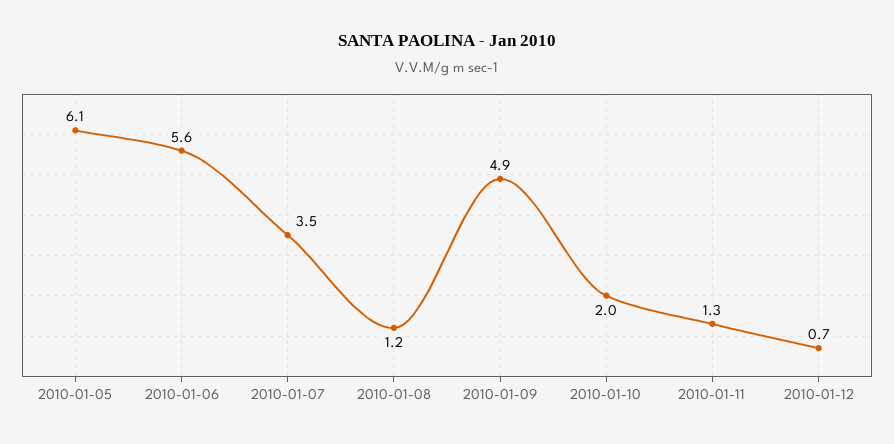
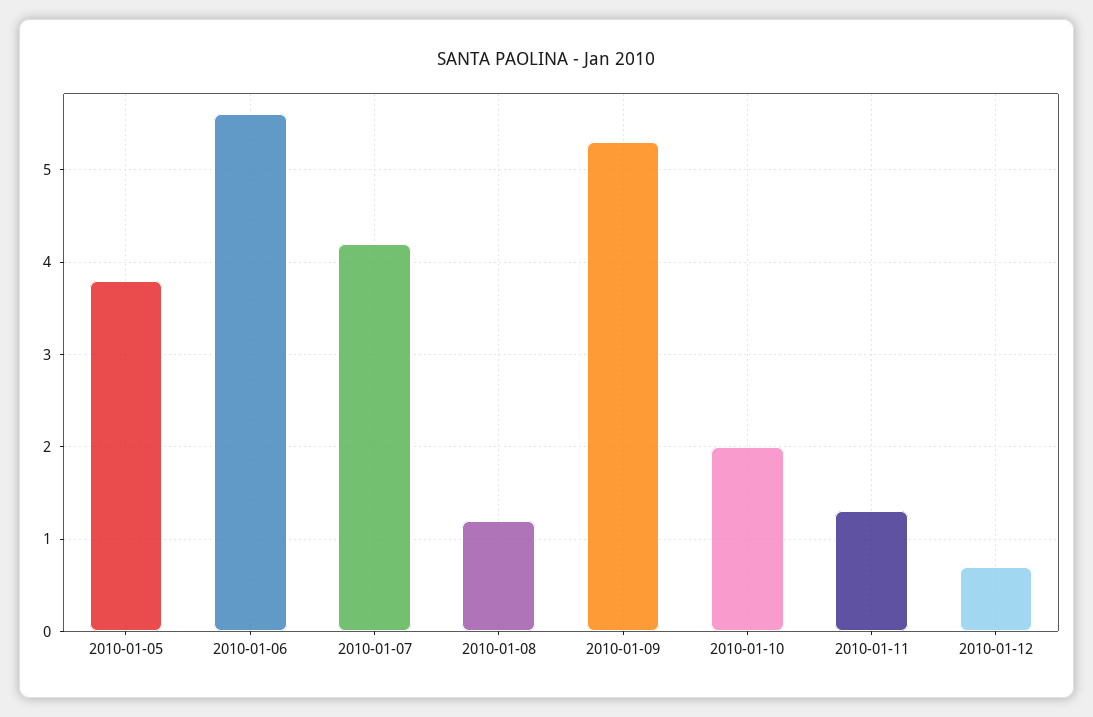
2010-01-05: 6.1 -> 3.8
2010-01-07: 3.5 -> 4.2
2010-01-09: 4.9 -> 5.3

